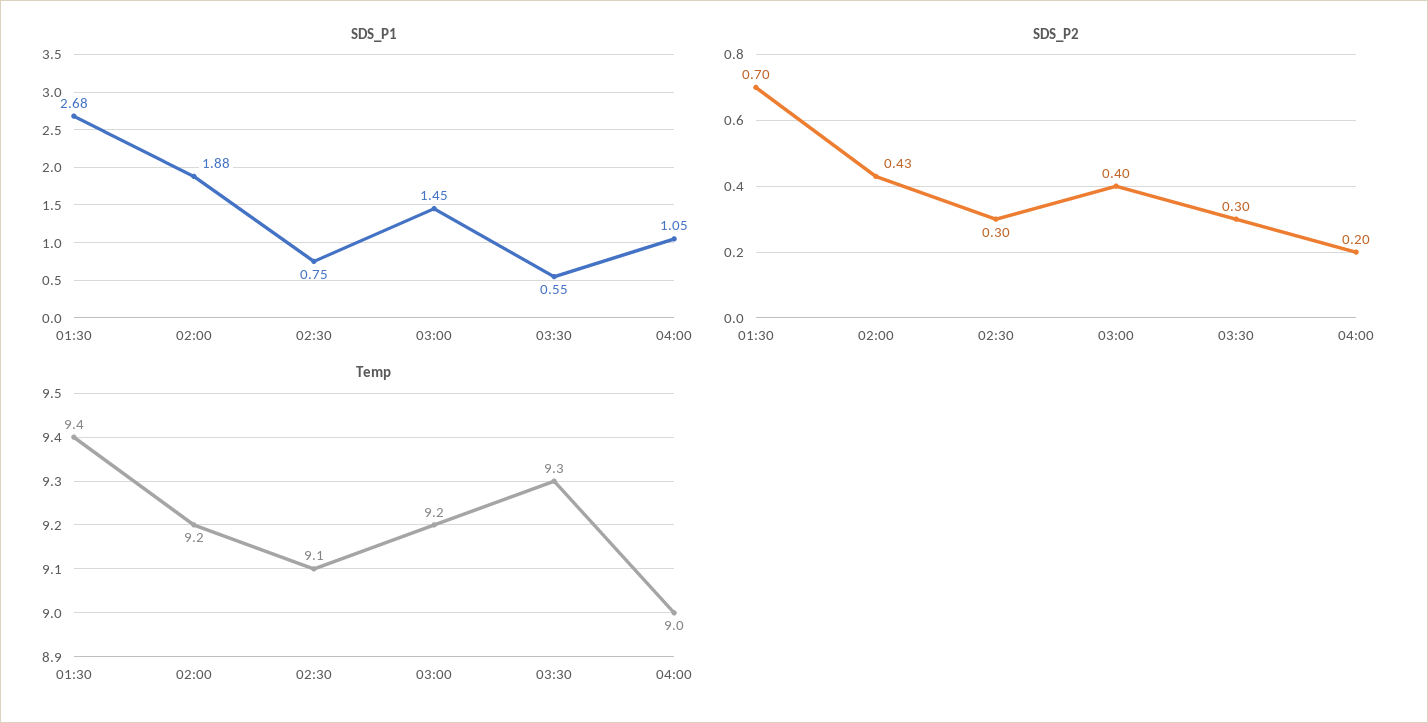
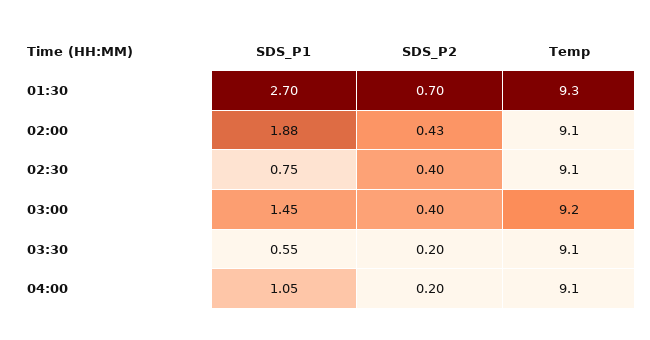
SDS_P1, 01:30: 2.68 -> 2.7
SDS_P2, 02:30: 0.3 -> 0.4
SDS_P2, 03:30: 0.3 -> 0.2
Temp, 01:30: 9.4 -> 9.3
Temp, 02:00: 9.2 -> 9.1
Temp, 03:30: 9.3 -> 9.1
Temp, 04:00: 9 -> 9.1

